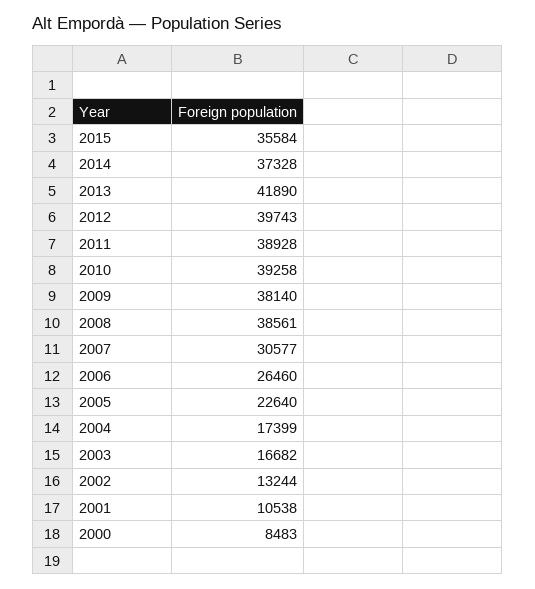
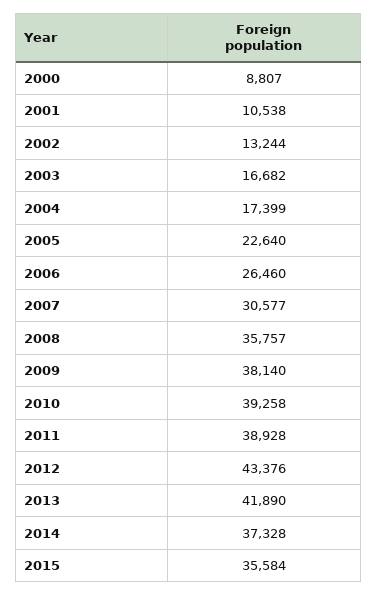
2012: 39743 -> 43376
2008: 38561 -> 35757
2000: 8483 -> 8807

